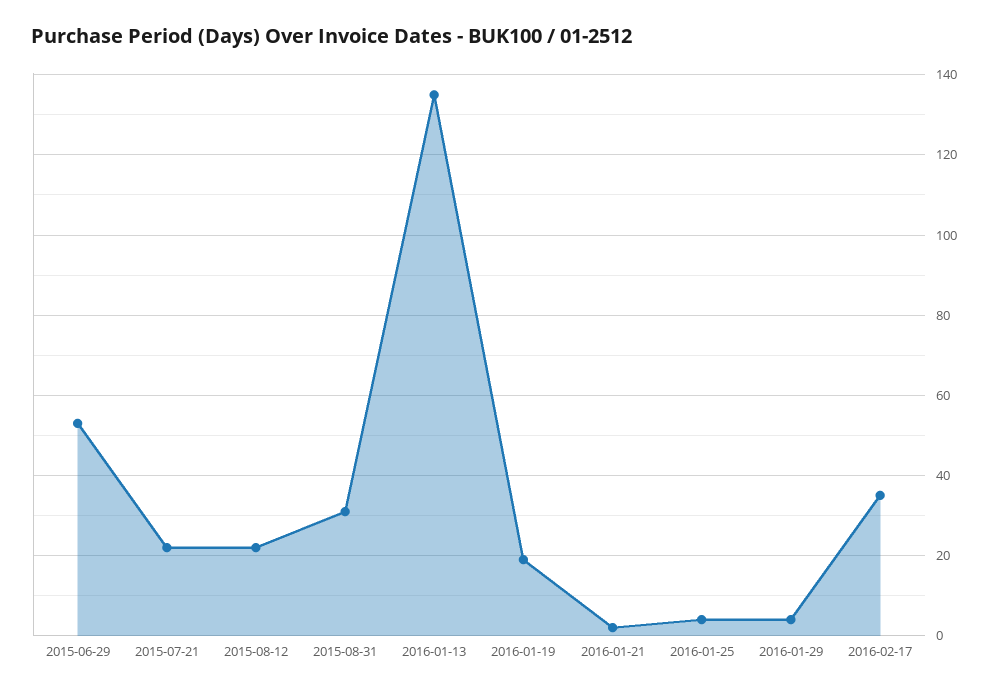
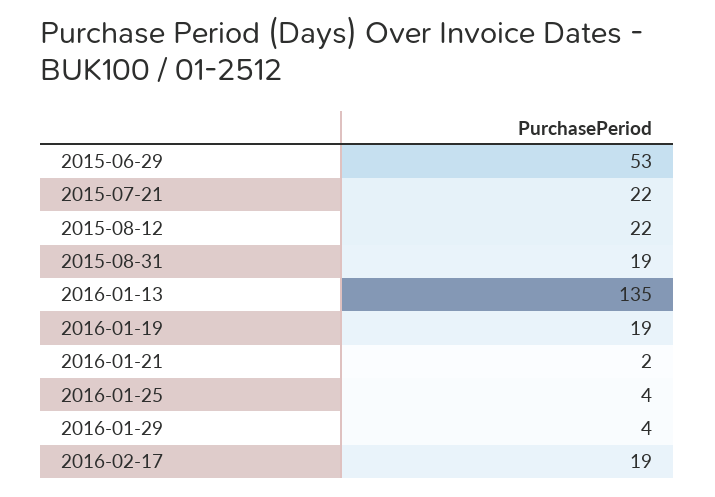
2015-08-31: 30 -> 19
2016-02-17: 35 -> 19

